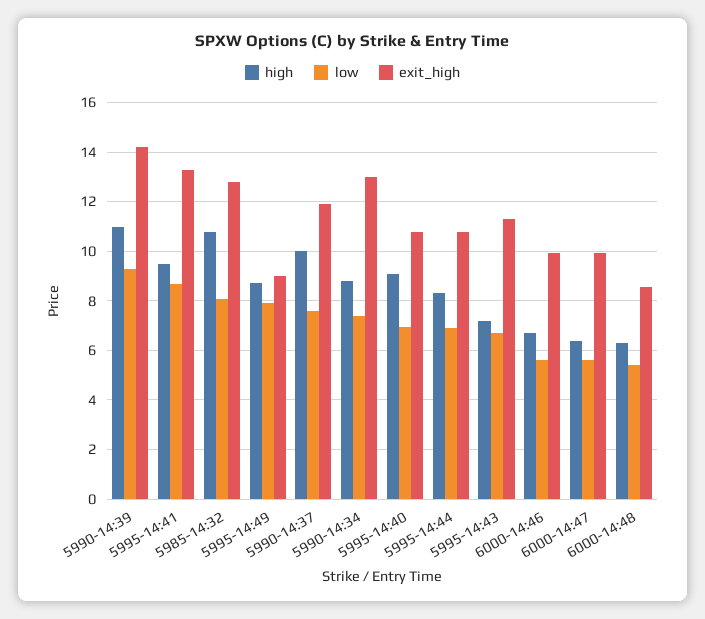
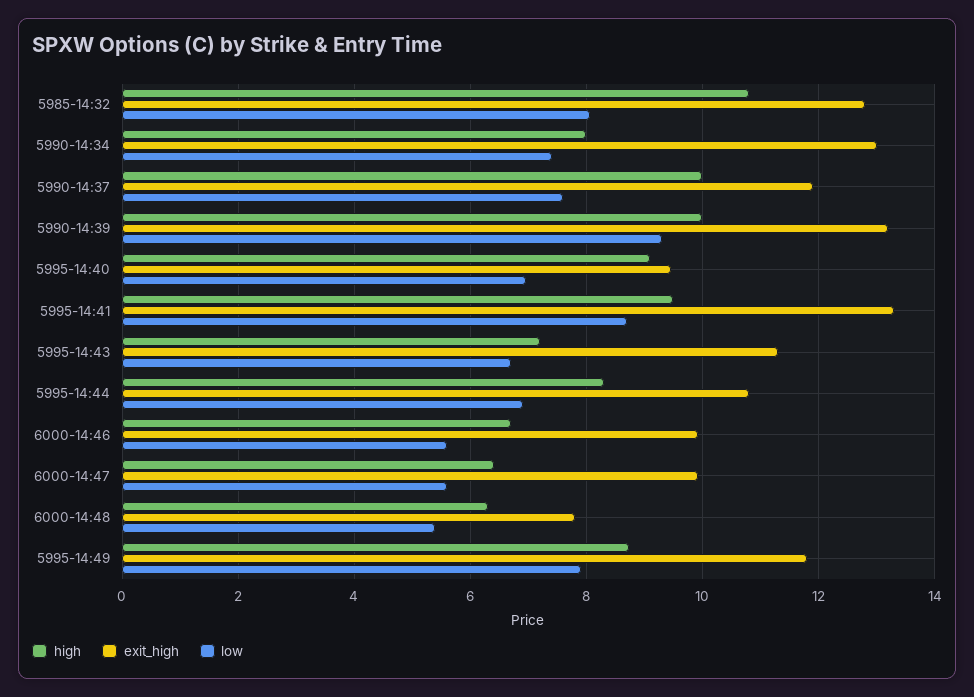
high, 5990-14:39: 11 -> 10
exit_high, 5990-14:39: 14.25 -> 13.2
exit_high, 5995-14:49: 9 -> 11.8
high, 5990-14:34: 8.75 -> 8
exit_high, 5995-14:40: 10.75 -> 9.4
exit_high, 6000-14:48: 8.5 -> 7.8

